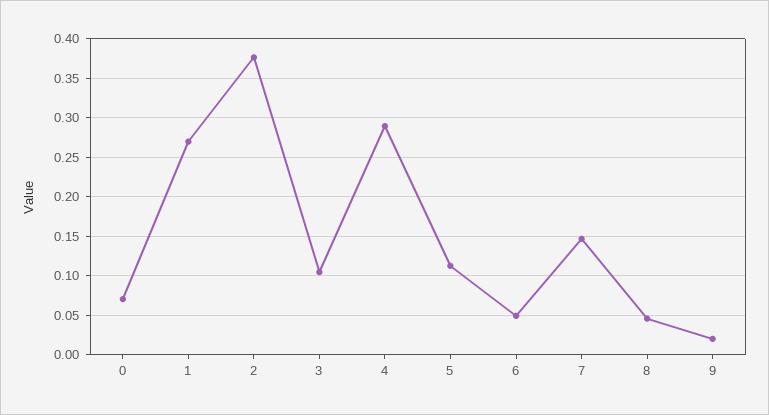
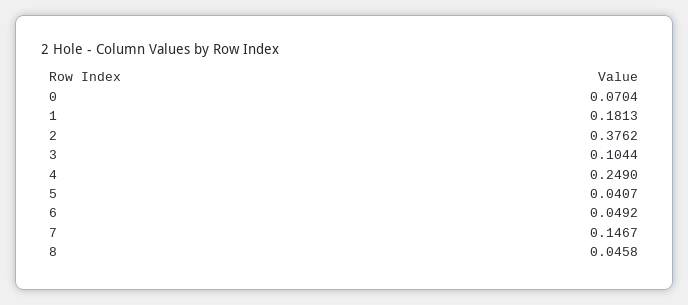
1: 0.27 -> 0.1813
4: 0.29 -> 0.249
5: 0.11 -> 0.0407
9: 0.02 -> none

